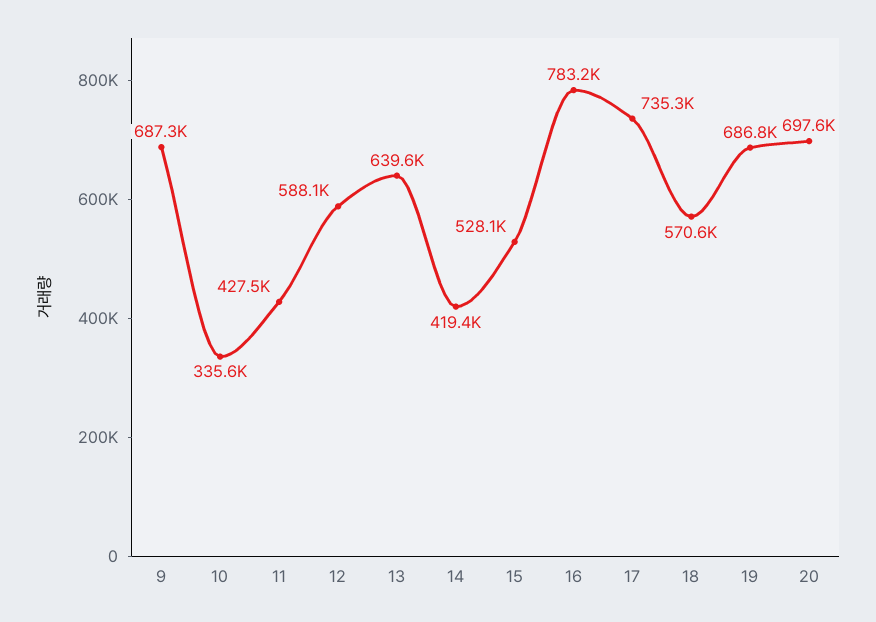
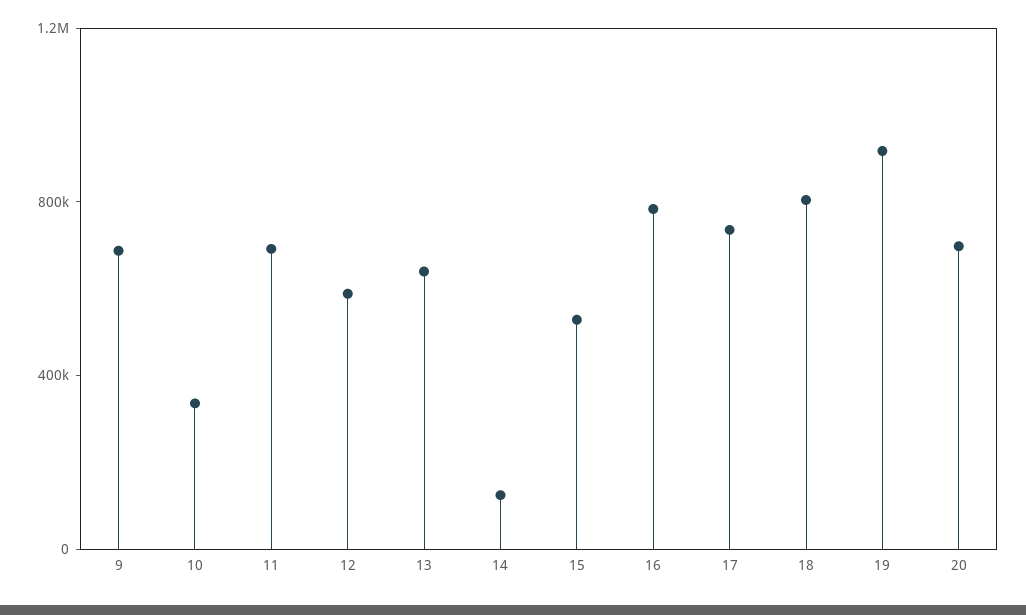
11: 427500 -> 700000
14: 419400 -> 100000
18: 570600 -> 800000
19: 686800 -> 900000

